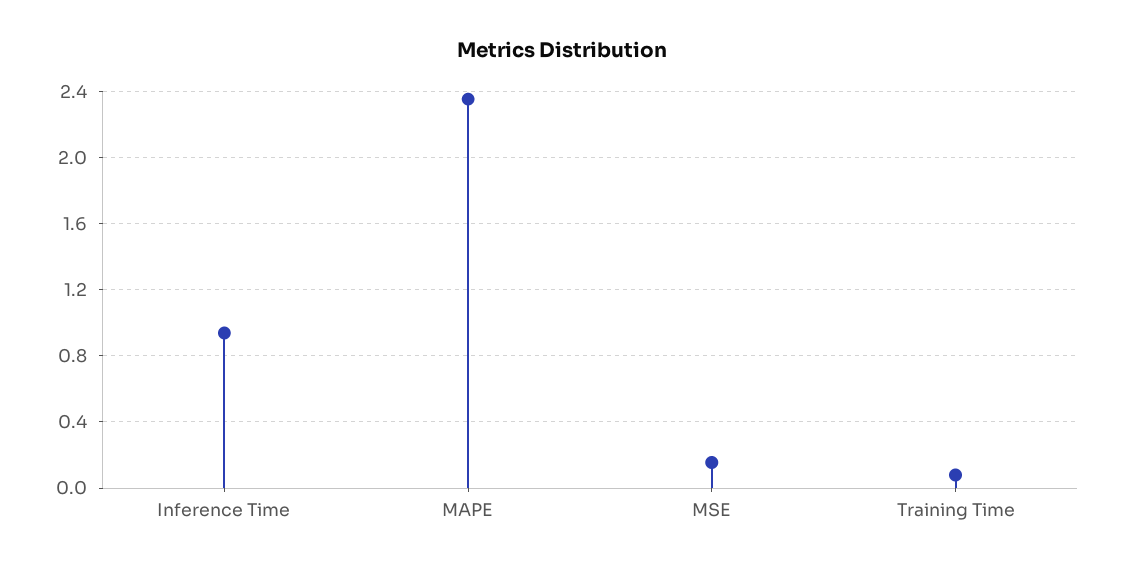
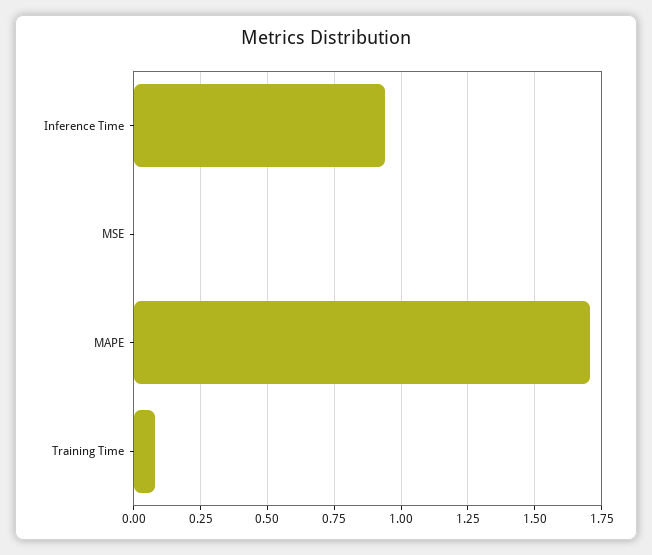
MAPE: 2.35 -> 1.7
MSE: 0.15 -> 0

